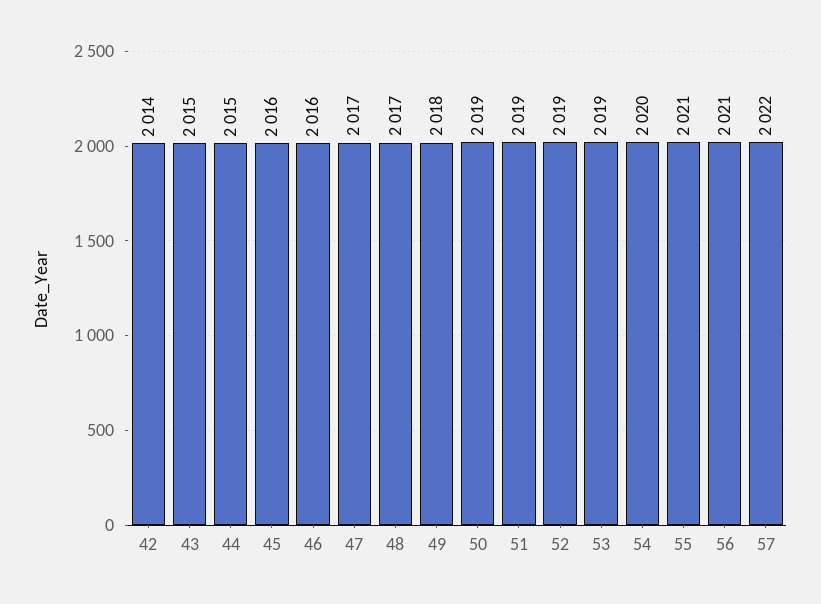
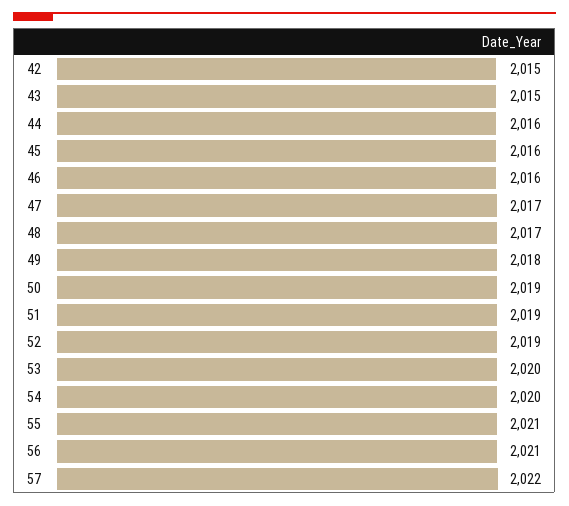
42: 2014 -> 2015
44: 2015 -> 2016
53: 2019 -> 2020

